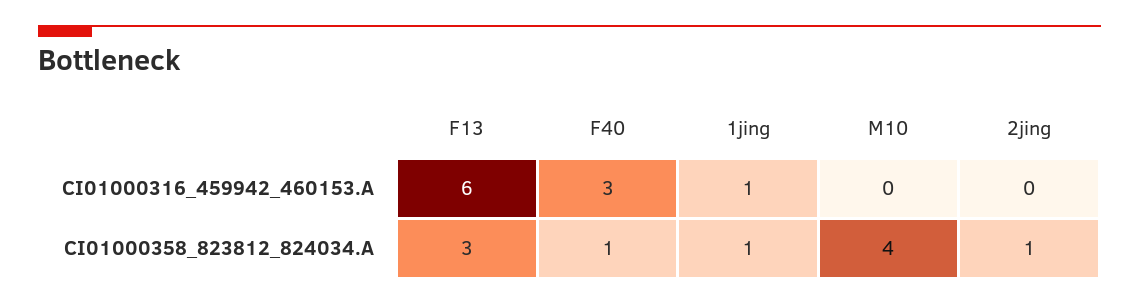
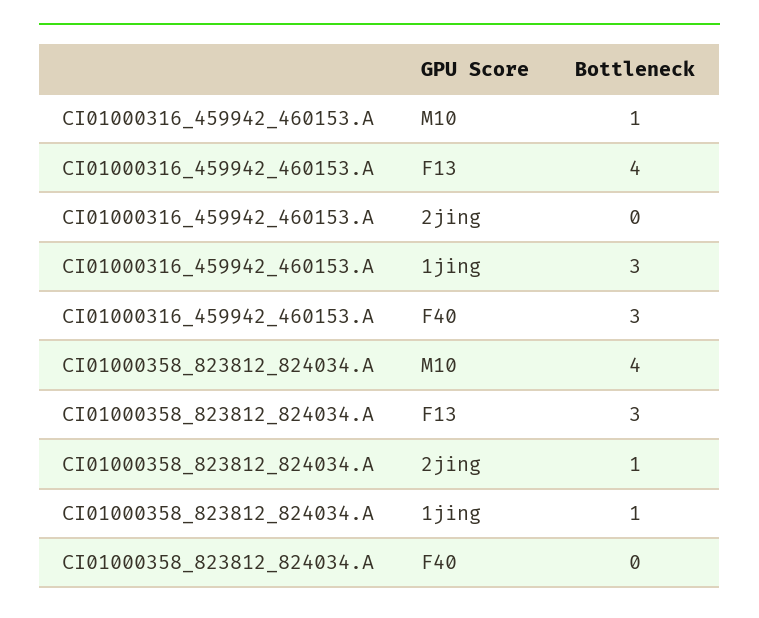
F13, CI01000316_459942_460153.A: 6 -> 4
1jing, CI01000316_459942_460153.A: 1 -> 3
M10, CI01000316_459942_460153.A: 0 -> 1
F40, CI01000358_823812_824034.A: 1 -> 0

